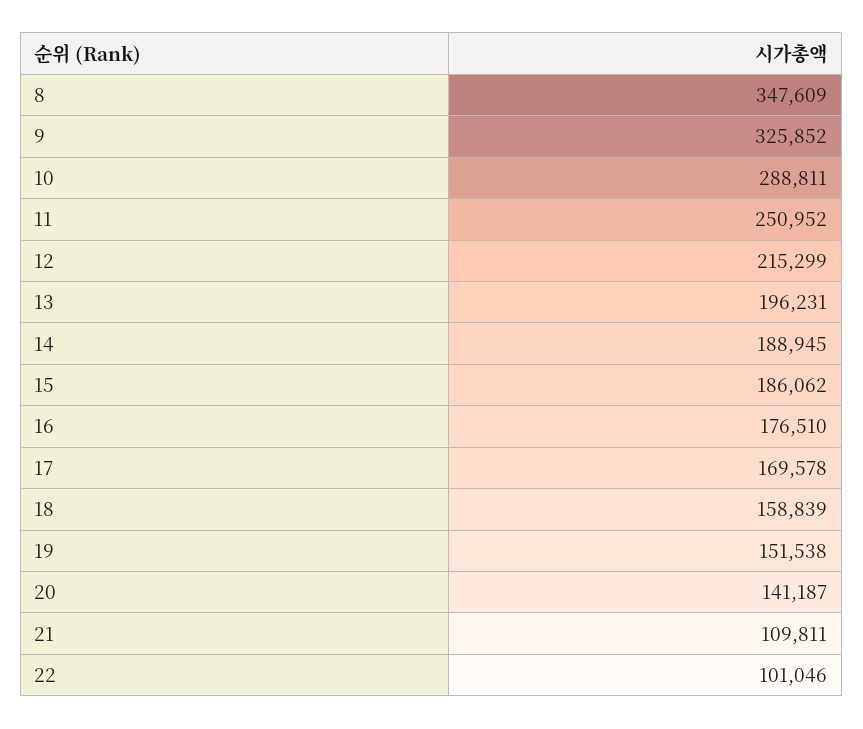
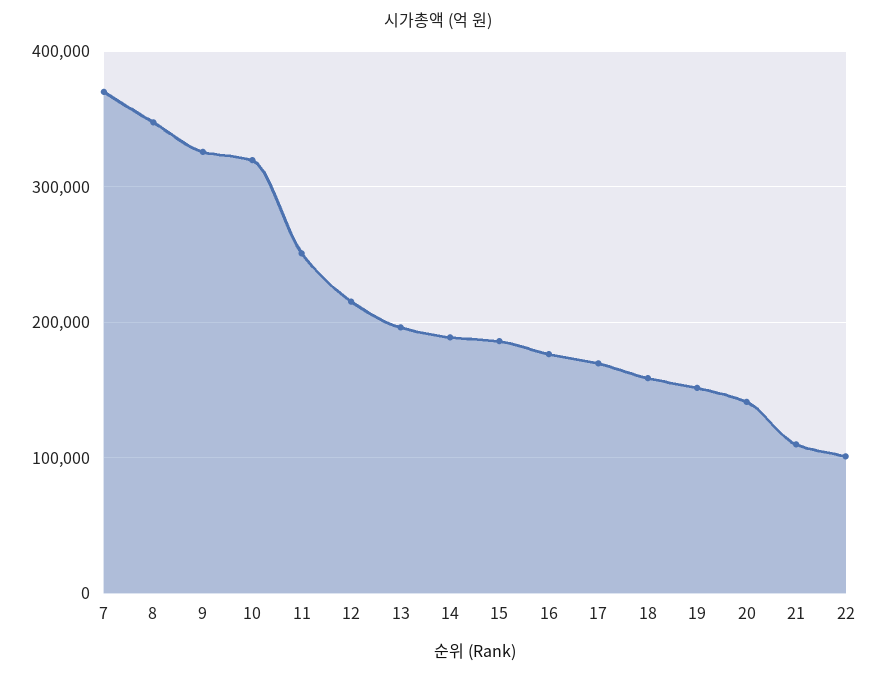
10: 288811 -> 320000
7: none -> 370000

